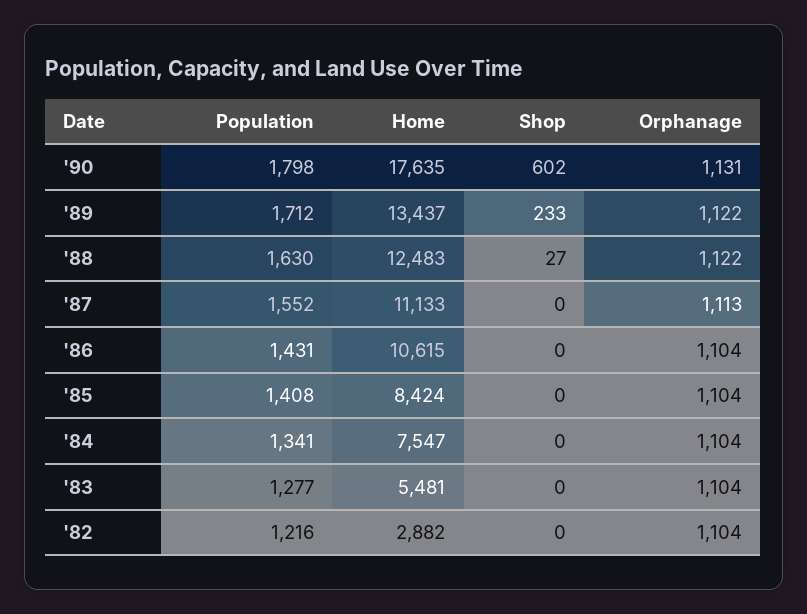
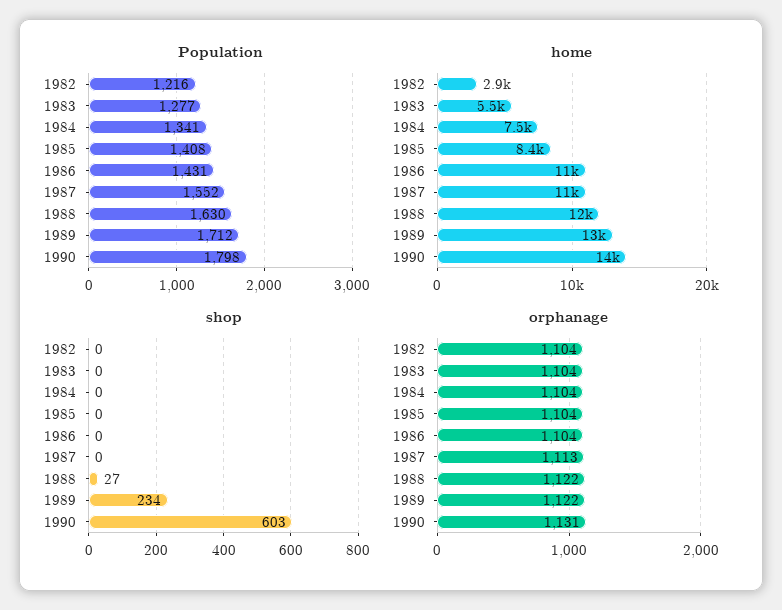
Home, '90: 17635 -> 14000
Shop, '90: 602 -> 603
Shop, '89: 233 -> 234

